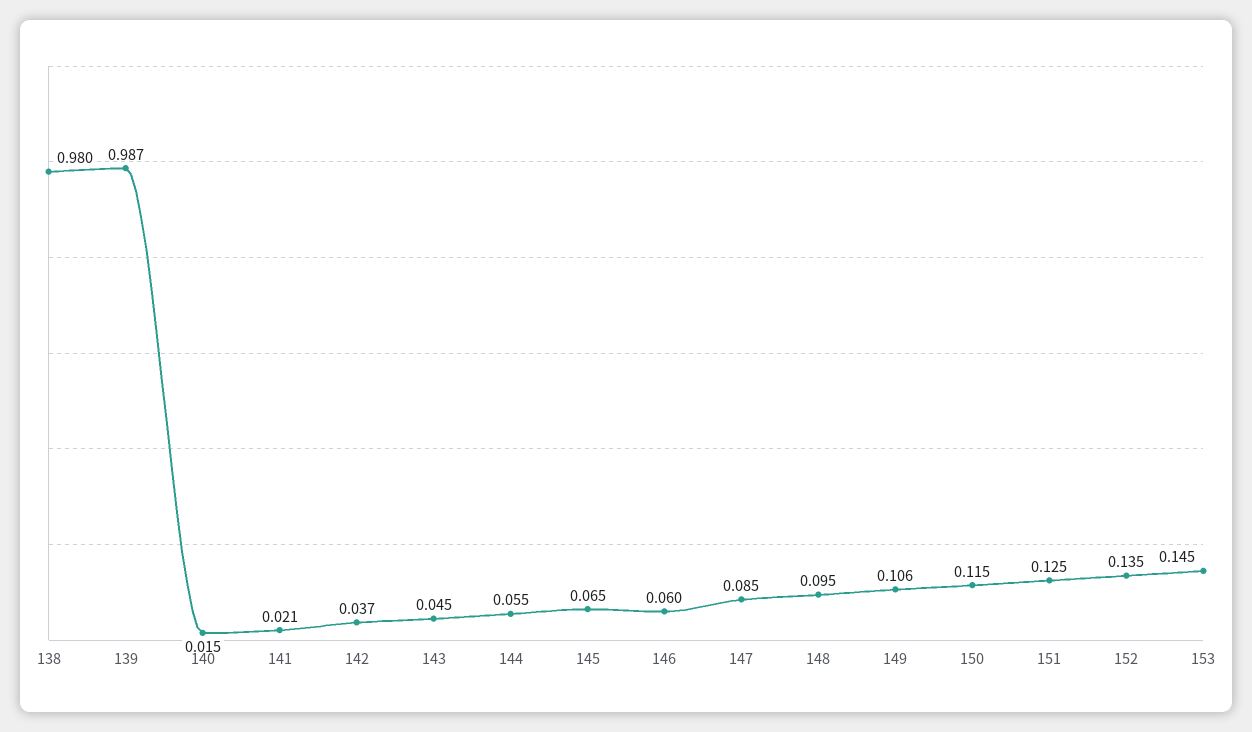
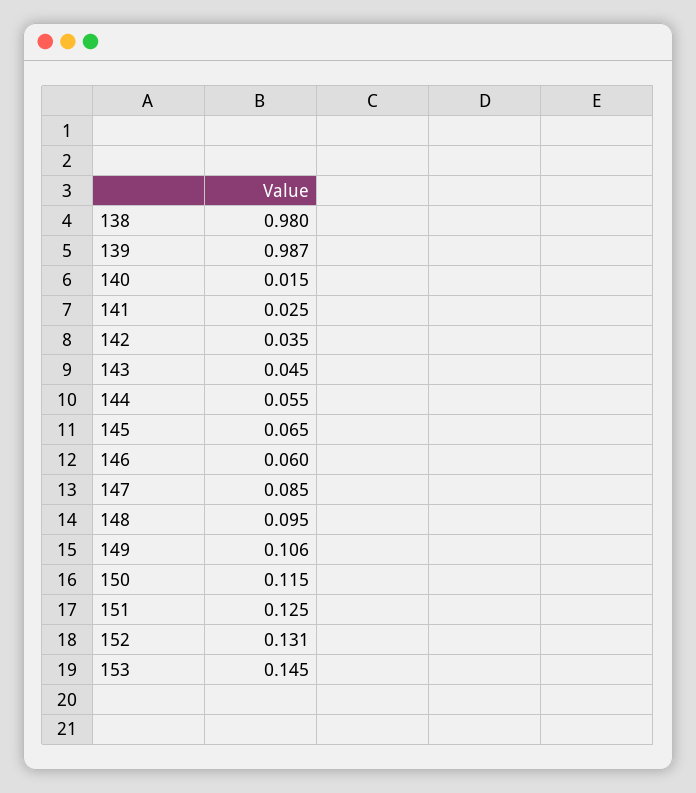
141: 0.021 -> 0.025
142: 0.037 -> 0.035
152: 0.135 -> 0.131

